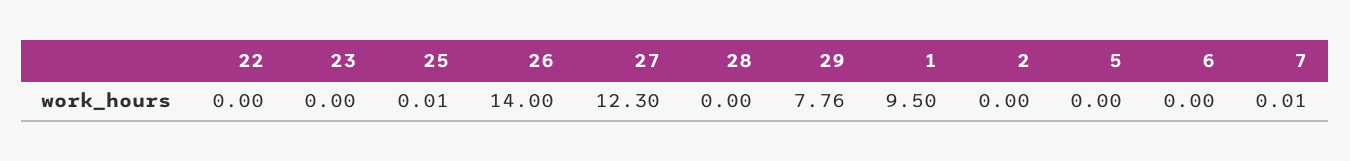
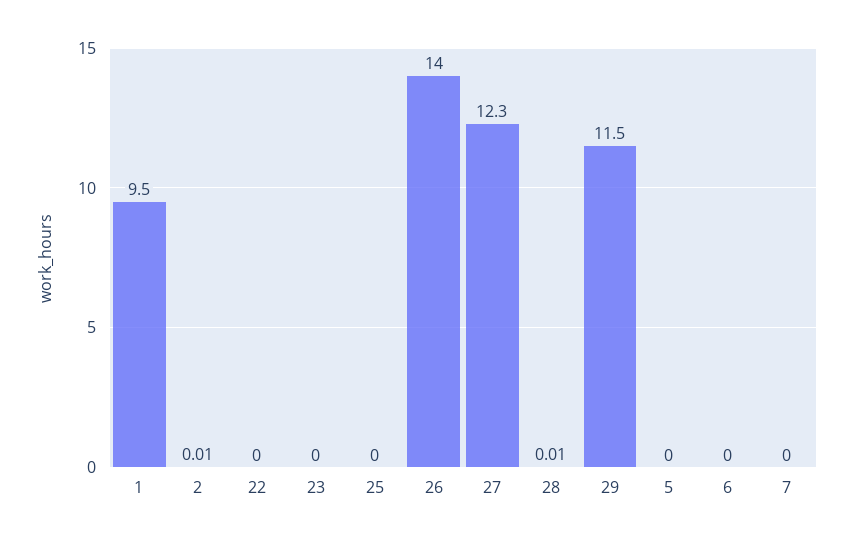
25: 0.01 -> 0
28: 0 -> 0.01
29: 7.76 -> 11.5
2: 0 -> 0.01
7: 0.01 -> 0

